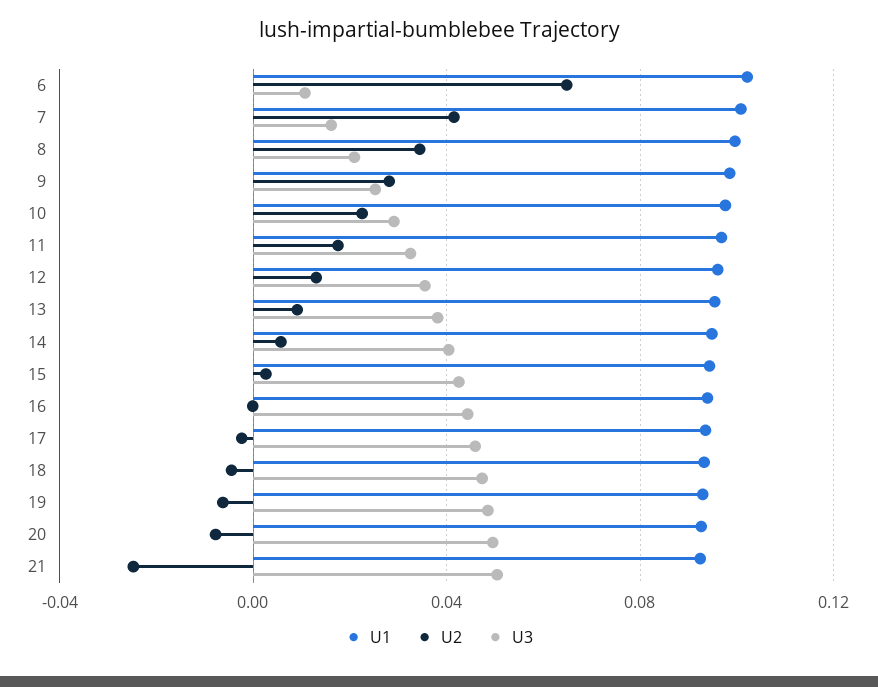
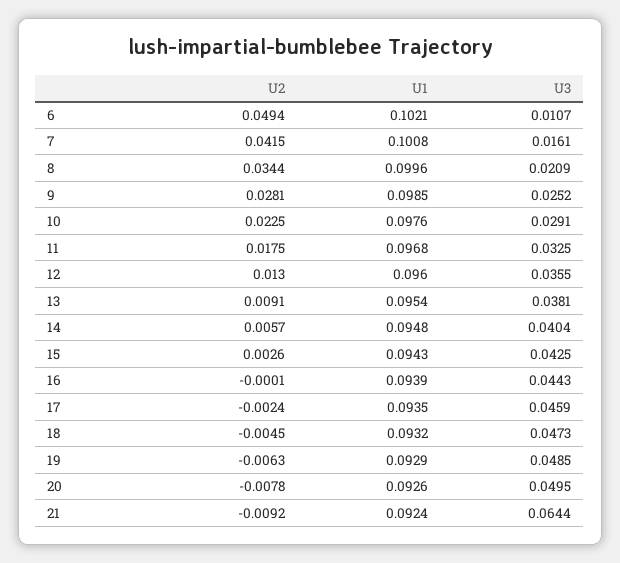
U2, 6: 0.065 -> 0.0494
U2, 21: -0.025 -> -0.0092
U3, 21: 0.05 -> 0.0644

